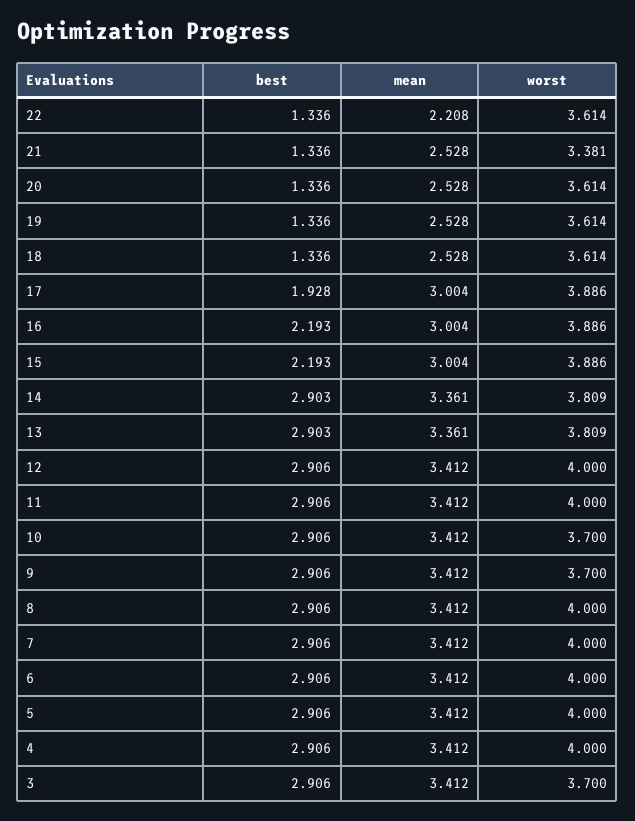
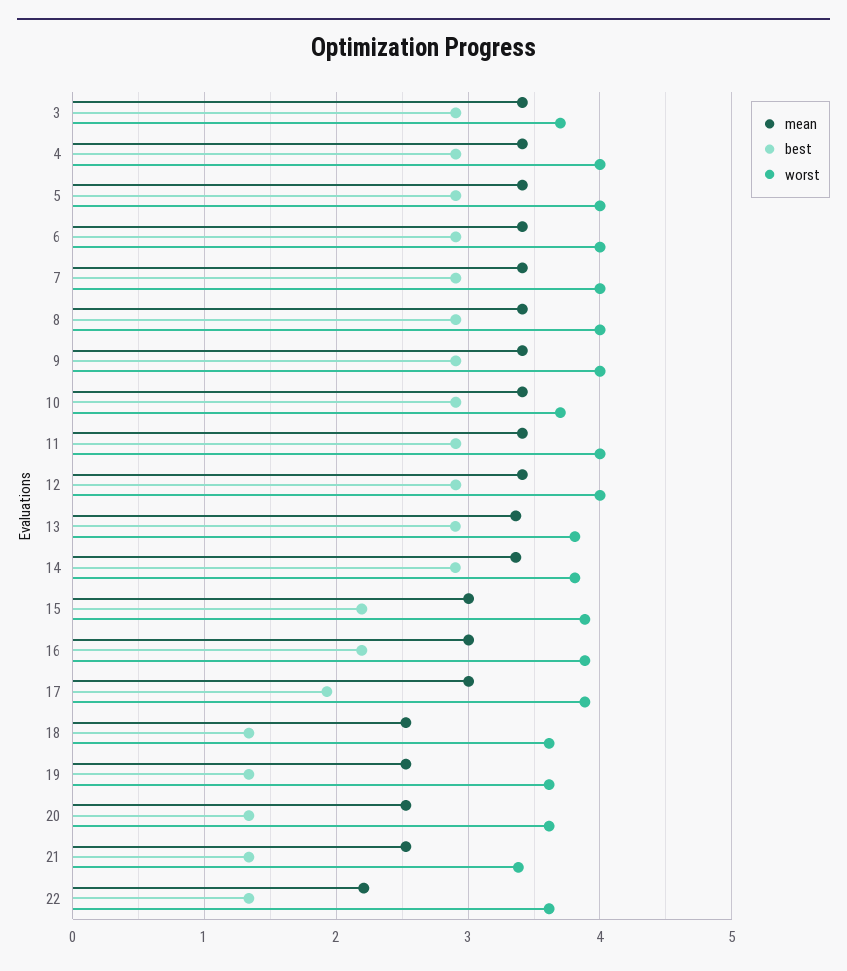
worst, 9: 3.7 -> 4

